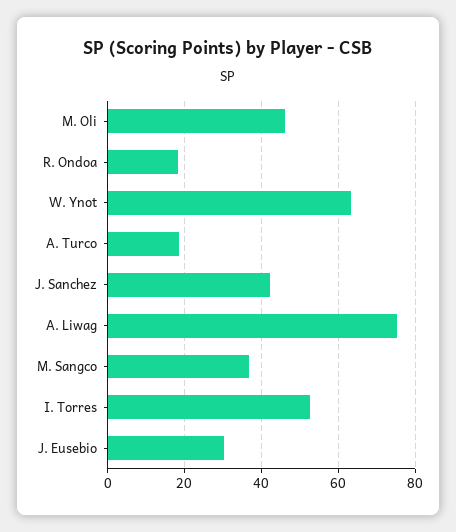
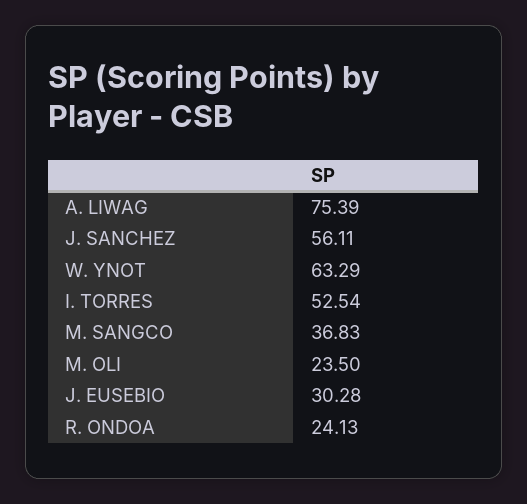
M. Oli: 46 -> 23.5
R. Ondoa: 18 -> 24.13
A. Turco: 18 -> none
J. Sanchez: 42 -> 56.11

